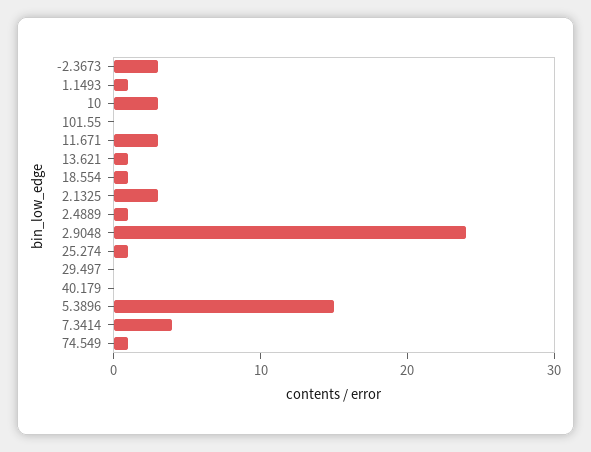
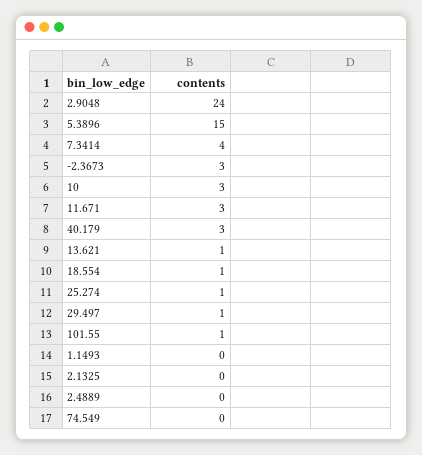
1.1493: 1 -> 0
101.55: 0 -> 1
2.1325: 3 -> 0
2.4889: 1 -> 0
29.497: 0 -> 1
40.179: 0 -> 3
74.549: 1 -> 0

